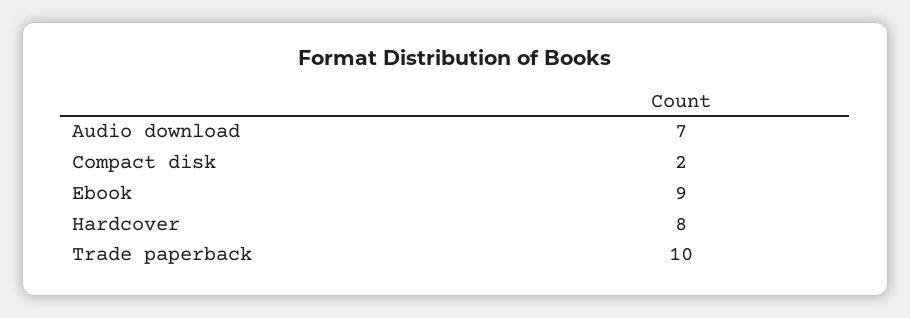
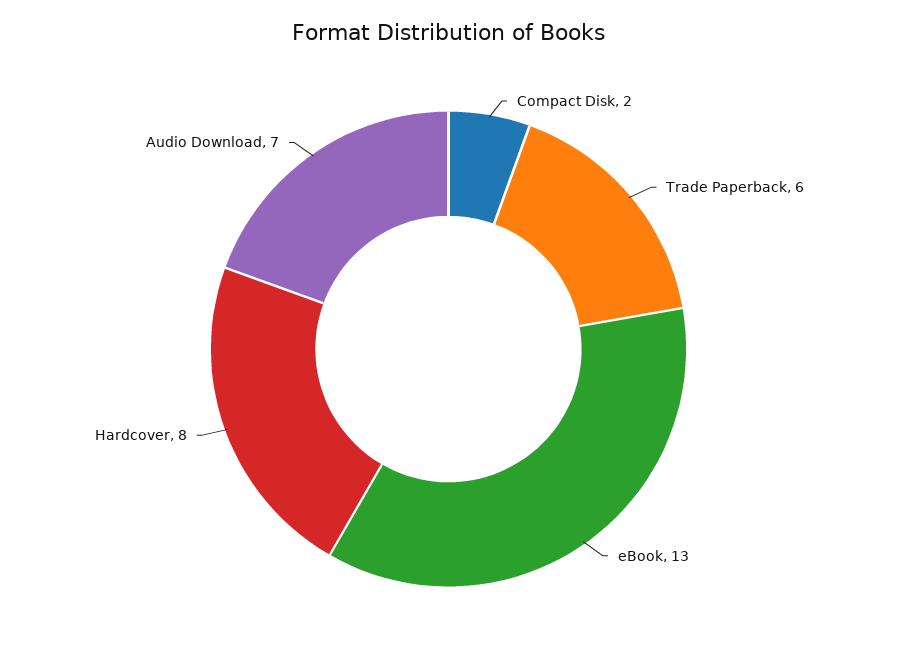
Ebook: 9 -> 13
Trade paperback: 10 -> 6

